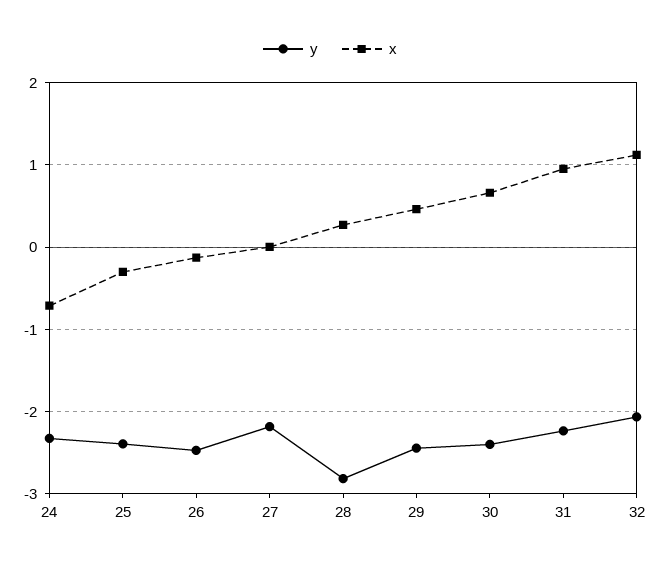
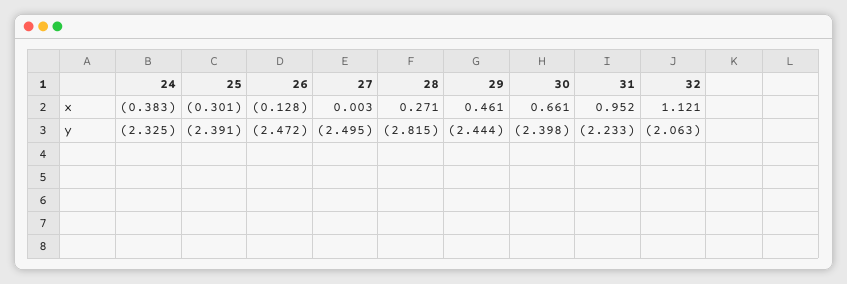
x, 24: -0.7 -> -0.383
y, 27: -2.2 -> -2.495

